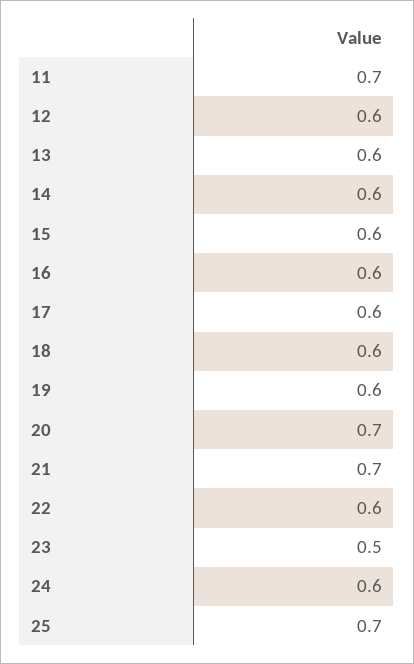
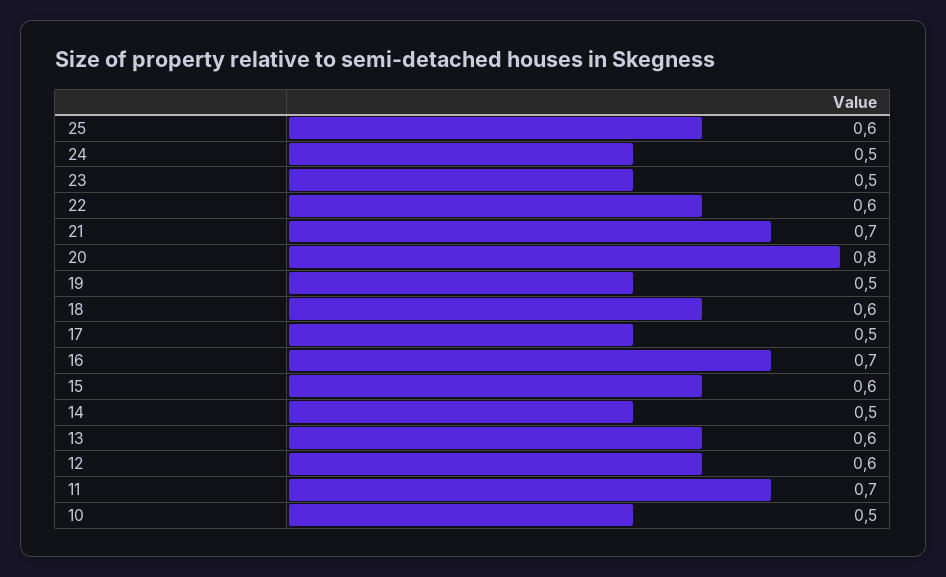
14: 0.6 -> 0.5
16: 0.6 -> 0.7
17: 0.6 -> 0.5
19: 0.6 -> 0.5
20: 0.7 -> 0.8
24: 0.6 -> 0.5
25: 0.7 -> 0.6
10: none -> 0.5

